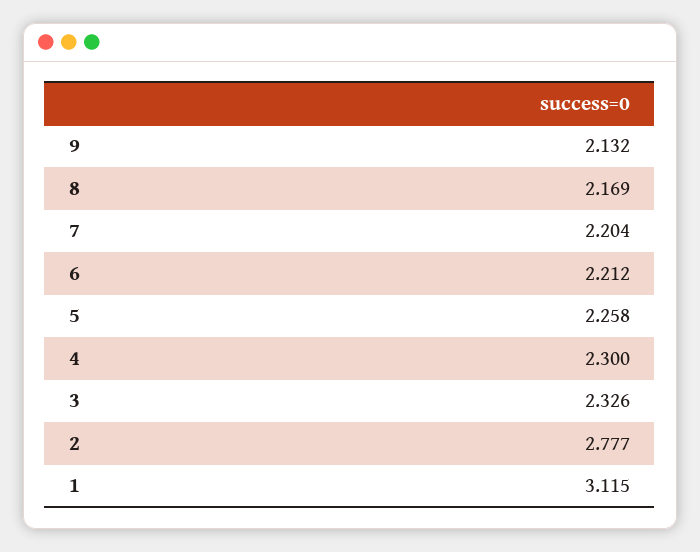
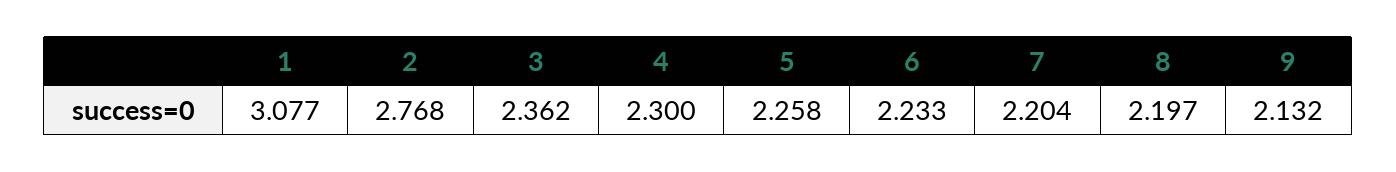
8: 2.169 -> 2.197
6: 2.212 -> 2.233
3: 2.326 -> 2.362
2: 2.777 -> 2.768
1: 3.115 -> 3.077

